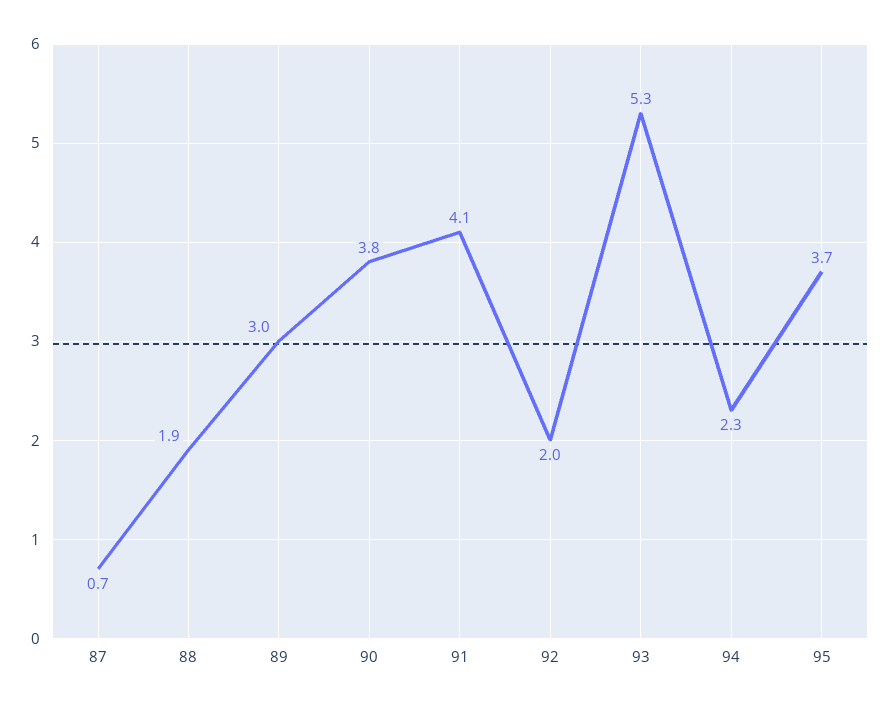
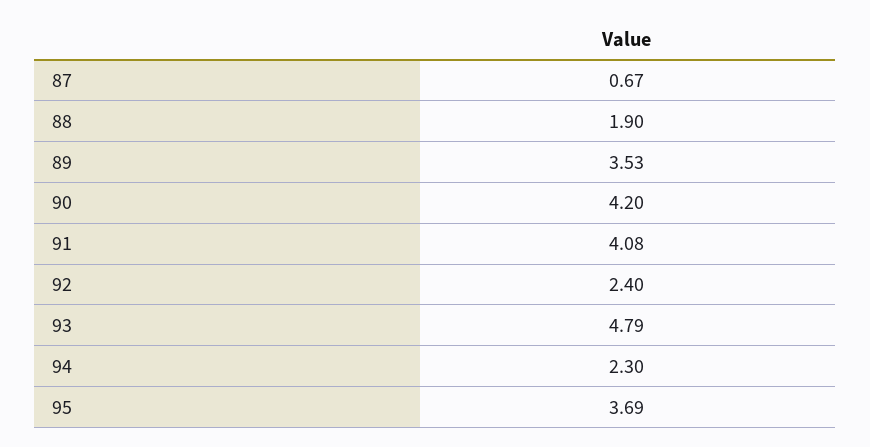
89: 3 -> 3.53
90: 3.8 -> 4.2
92: 2 -> 2.4
93: 5.3 -> 4.79

